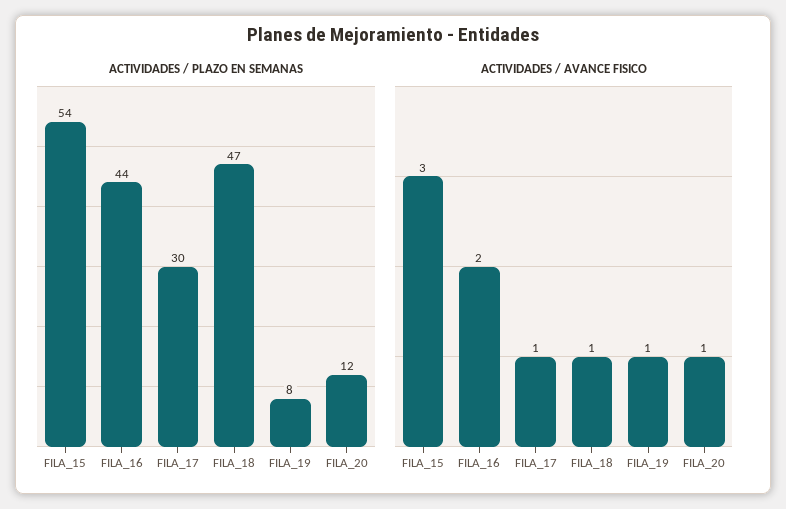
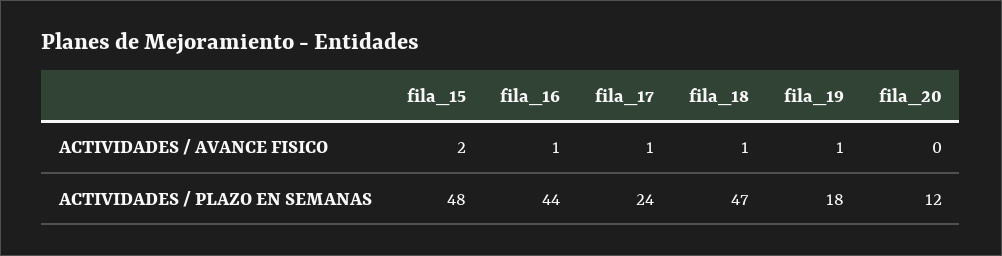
ACTIVIDADES / PLAZO EN SEMANAS, FILA_15: 54 -> 48
ACTIVIDADES / PLAZO EN SEMANAS, FILA_17: 30 -> 24
ACTIVIDADES / PLAZO EN SEMANAS, FILA_19: 8 -> 18
ACTIVIDADES / AVANCE FISICO, FILA_15: 3 -> 2
ACTIVIDADES / AVANCE FISICO, FILA_16: 2 -> 1
ACTIVIDADES / AVANCE FISICO, FILA_20: 1 -> 0

